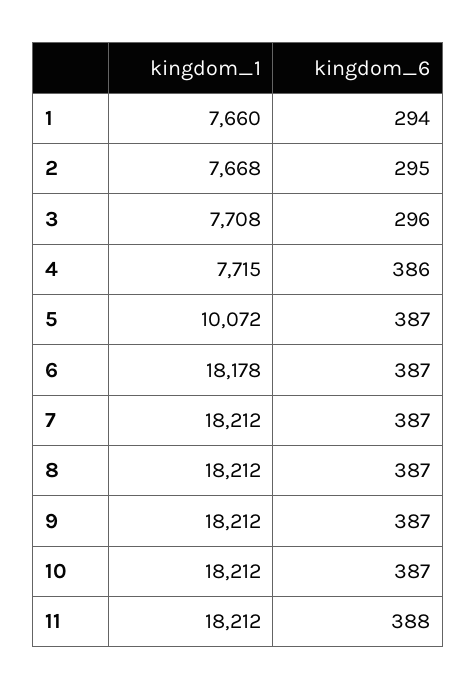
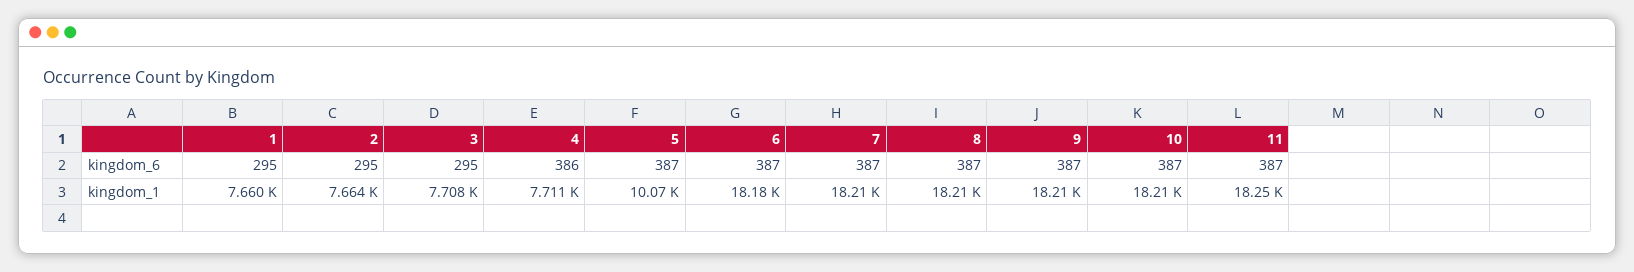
kingdom_6, 1: 294 -> 295
kingdom_1, 2: 7668 -> 7664
kingdom_6, 3: 296 -> 295
kingdom_1, 4: 7715 -> 7711
kingdom_1, 11: 18212 -> 18250
kingdom_6, 11: 388 -> 387

